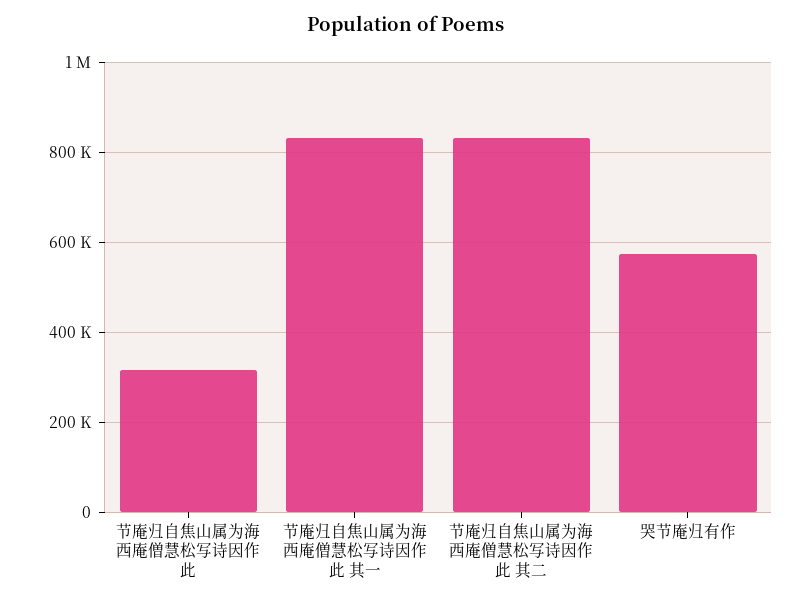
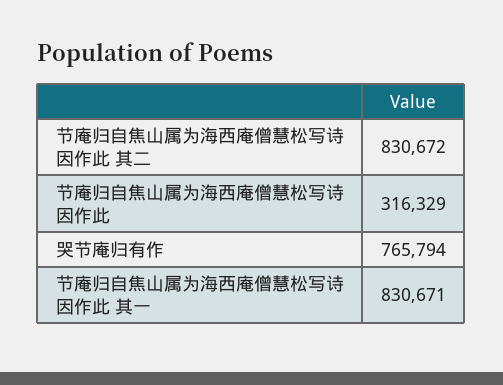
哭节庵归有作: 580000 -> 765794

